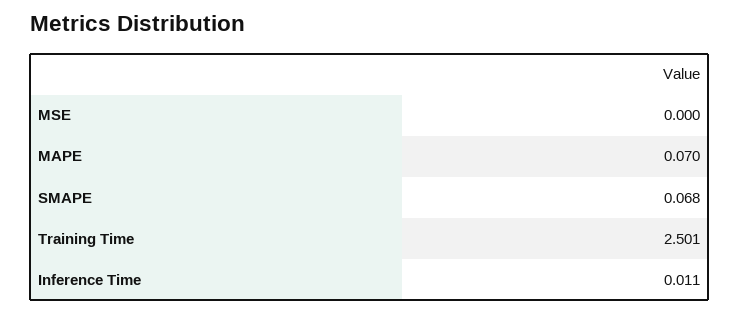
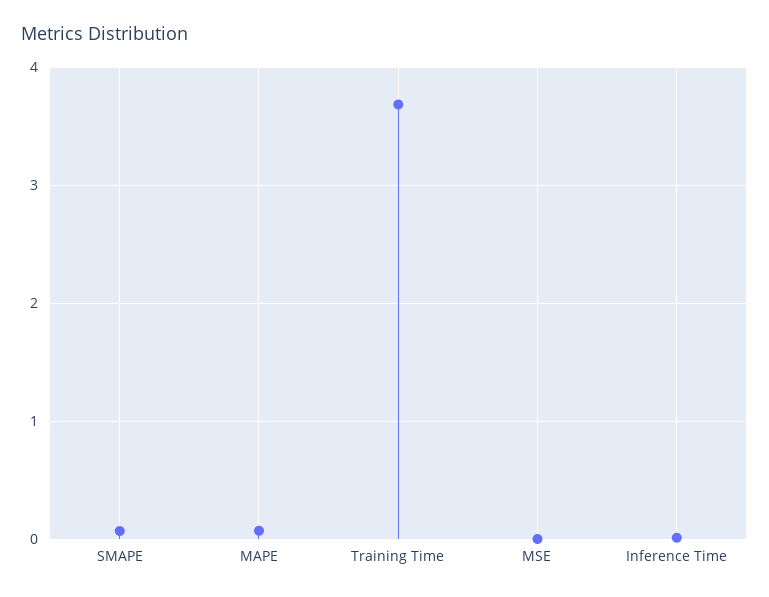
Training Time: 2.501 -> 3.7

